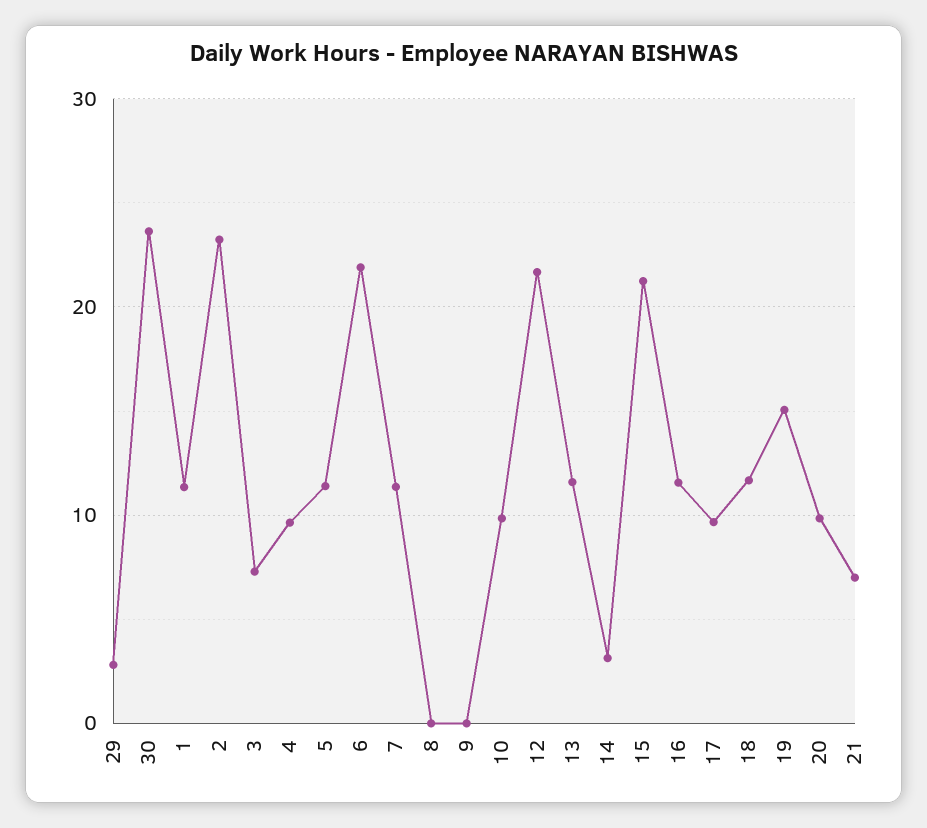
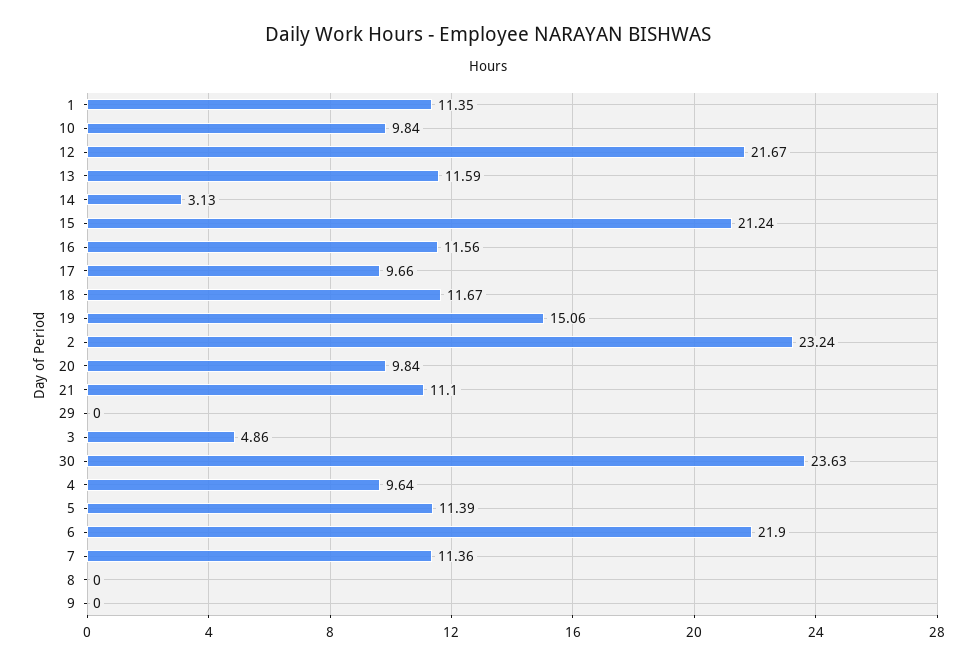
29: 3 -> 0
3: 7 -> 4.86
21: 7 -> 11.1

